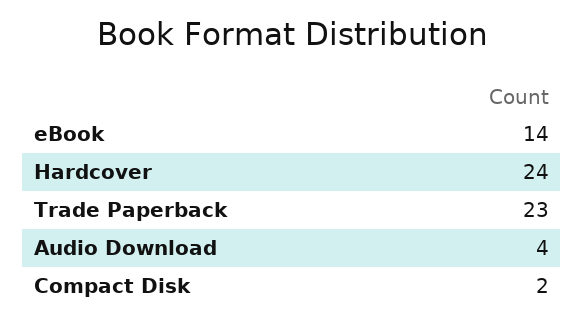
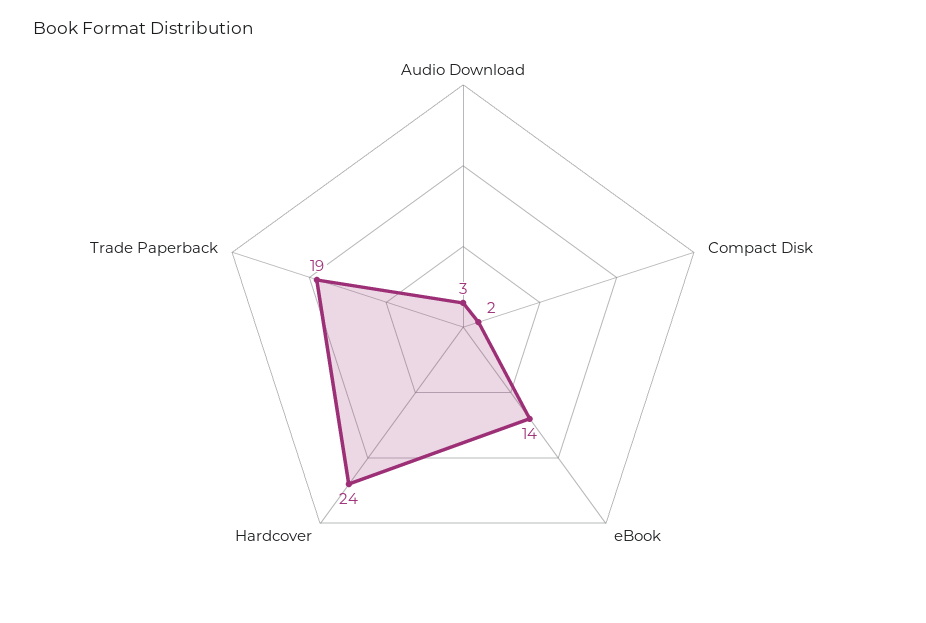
Trade Paperback: 23 -> 19
Audio Download: 4 -> 3

